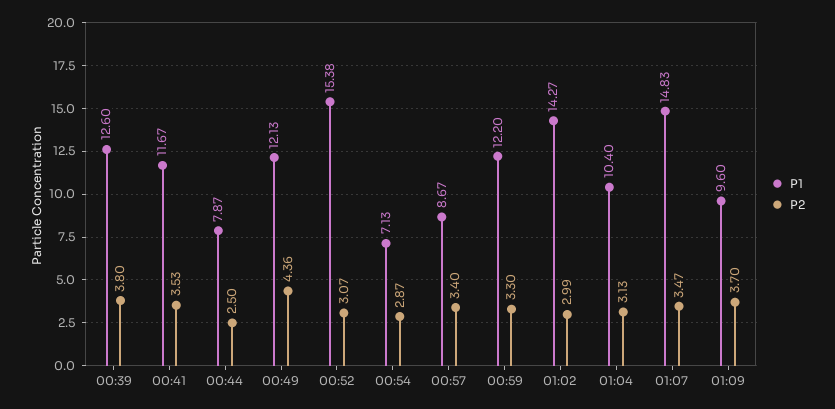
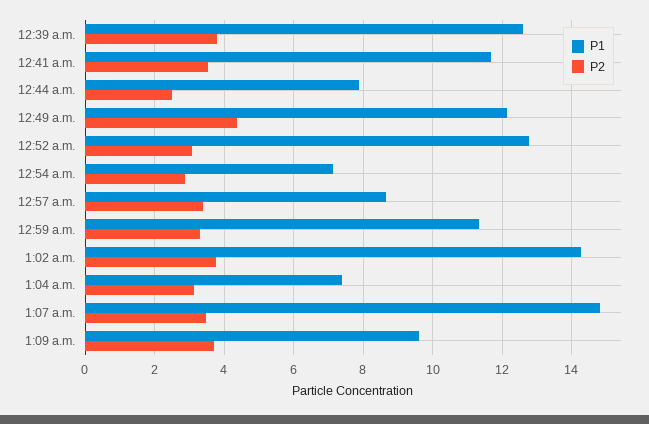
P1, 00:52: 15.38 -> 12.8
P1, 00:59: 12.2 -> 11.4
P2, 01:02: 2.99 -> 3.8
P1, 01:04: 10.4 -> 7.4

